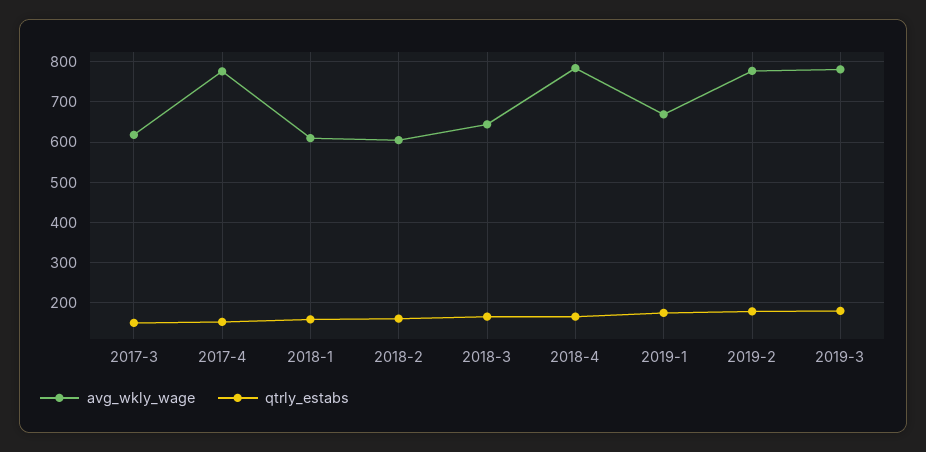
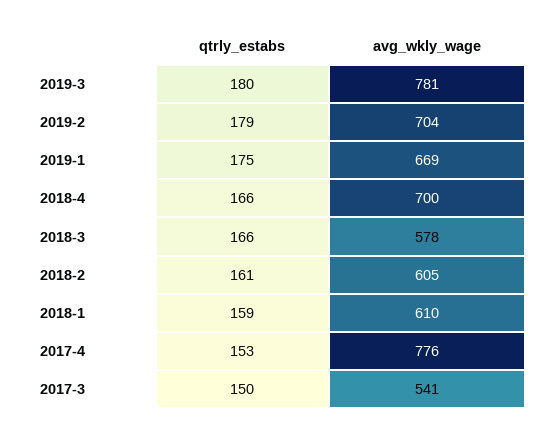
avg_wkly_wage, 2017-3: 620 -> 541
avg_wkly_wage, 2018-3: 640 -> 578
avg_wkly_wage, 2018-4: 780 -> 700
avg_wkly_wage, 2019-2: 780 -> 704

